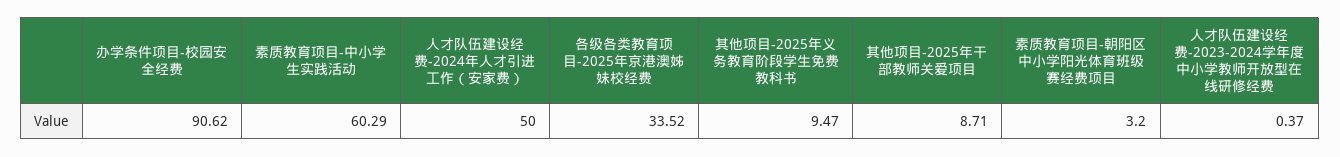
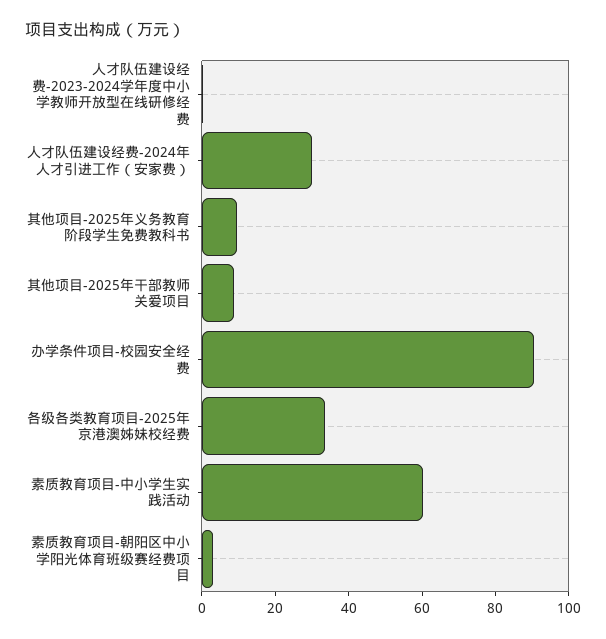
人才队伍建设经费-2024年人才引进工作（安家费）: 50 -> 30

